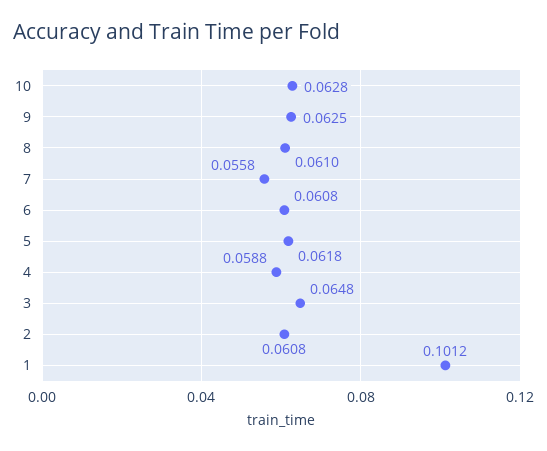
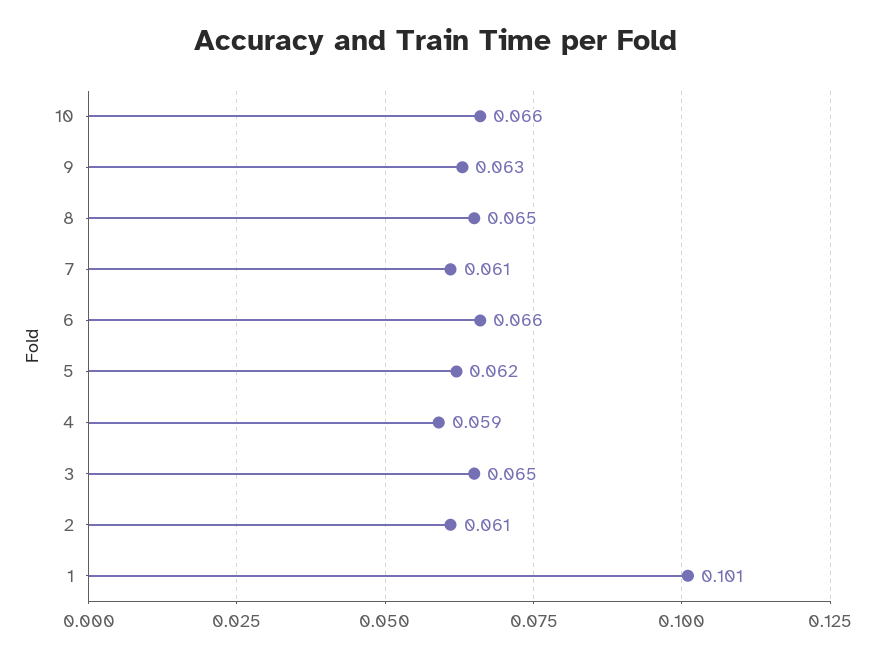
10: 0.0628 -> 0.066
8: 0.061 -> 0.065
7: 0.0558 -> 0.061
6: 0.0608 -> 0.066

